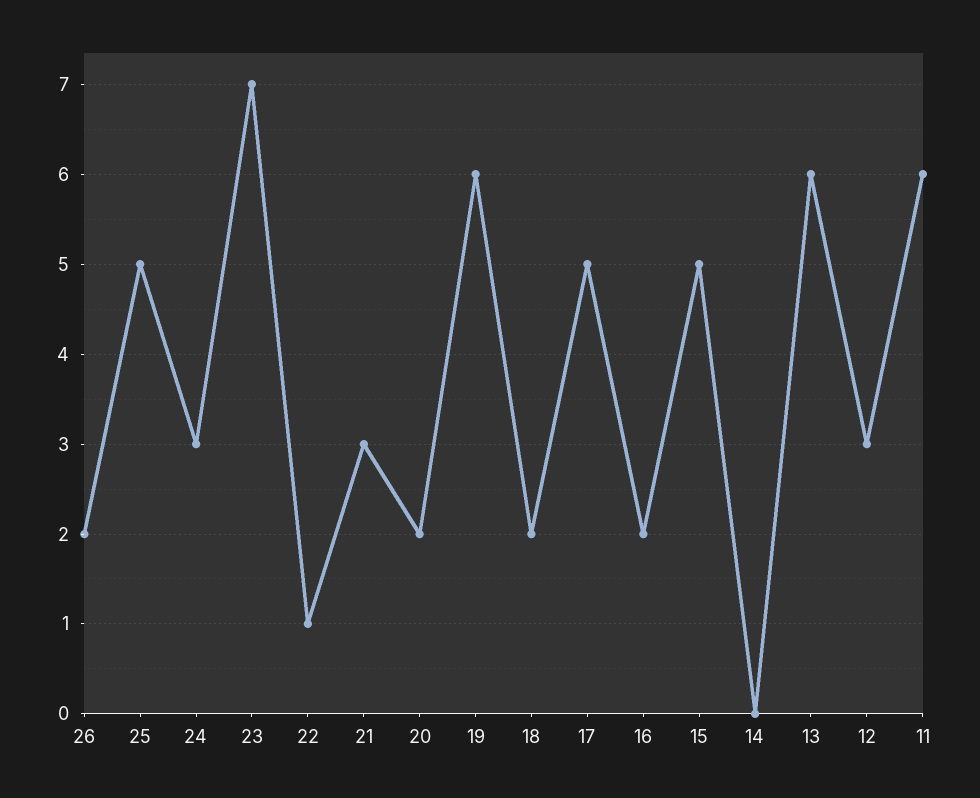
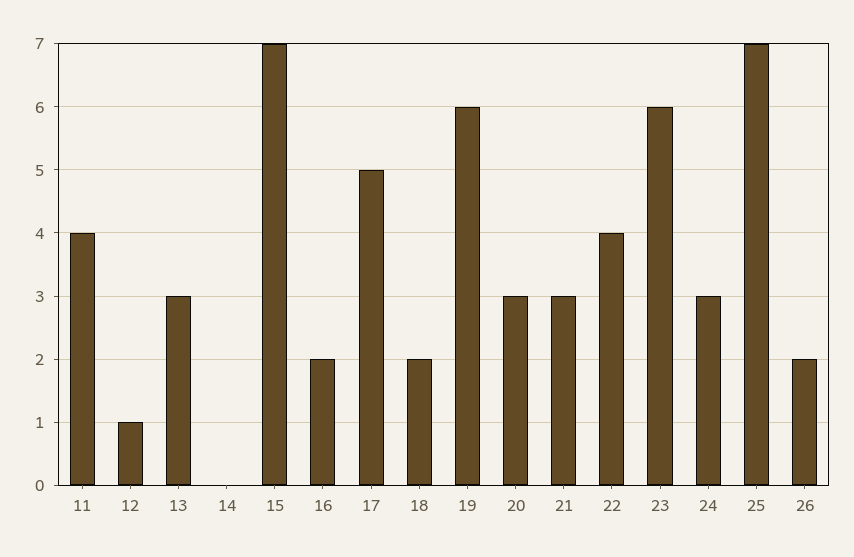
25: 5 -> 7
23: 7 -> 6
22: 1 -> 4
20: 2 -> 3
15: 5 -> 7
13: 6 -> 3
12: 3 -> 1
11: 6 -> 4

